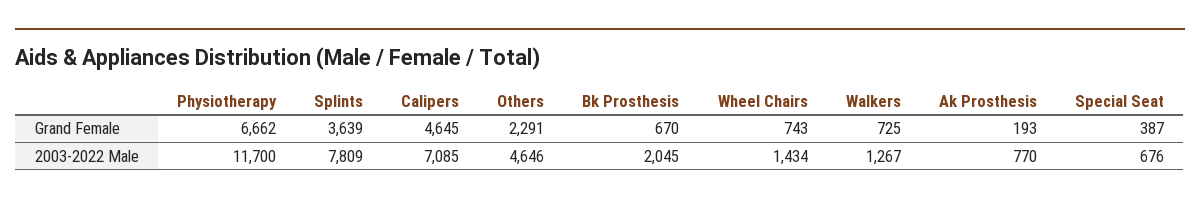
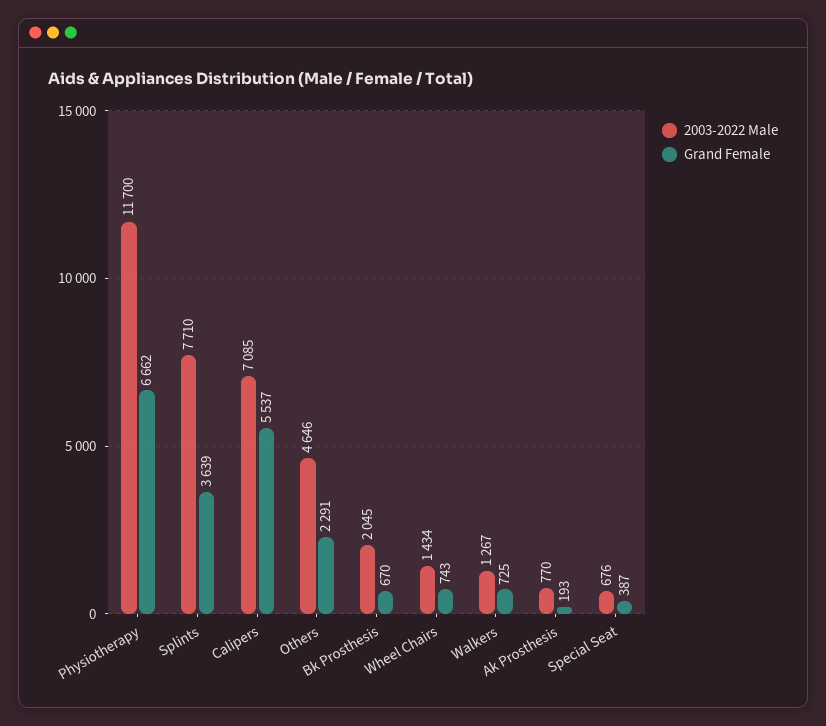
Grand Female, Calipers: 4645 -> 5537
2003-2022 Male, Splints: 7809 -> 7710

